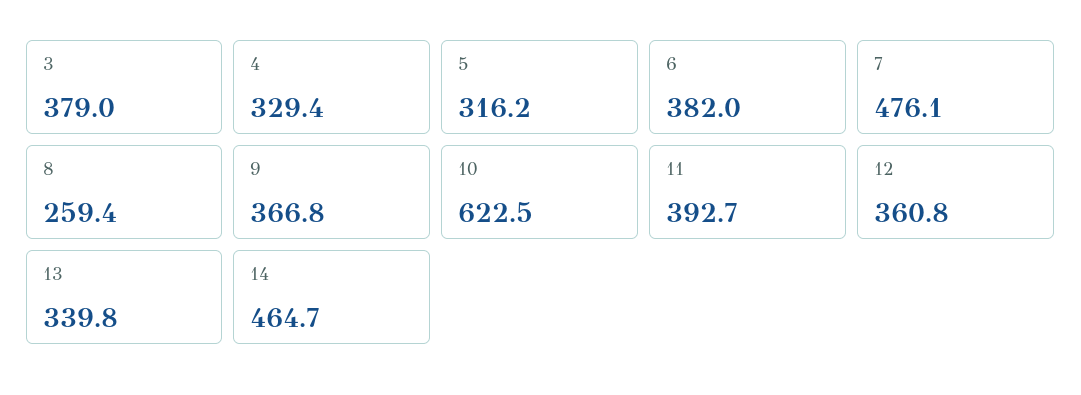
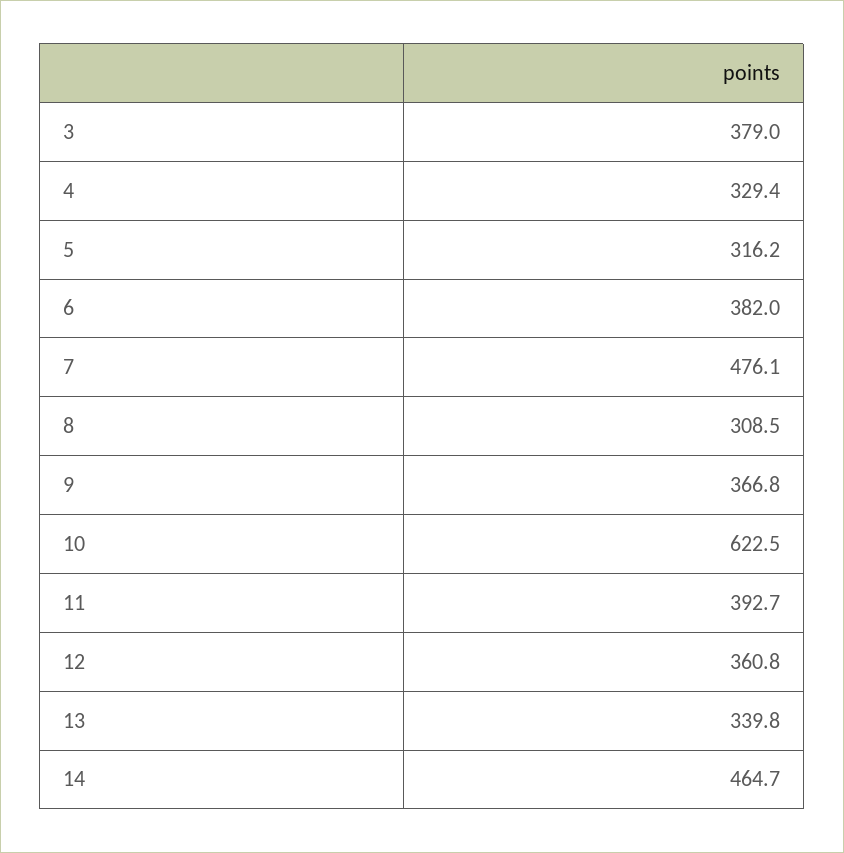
8: 259.4 -> 308.5

